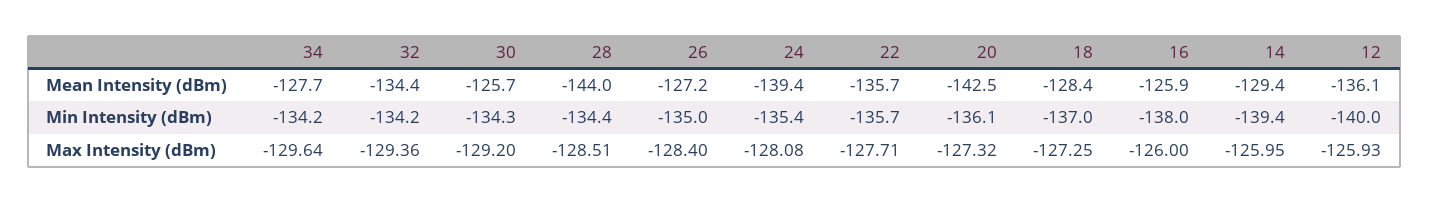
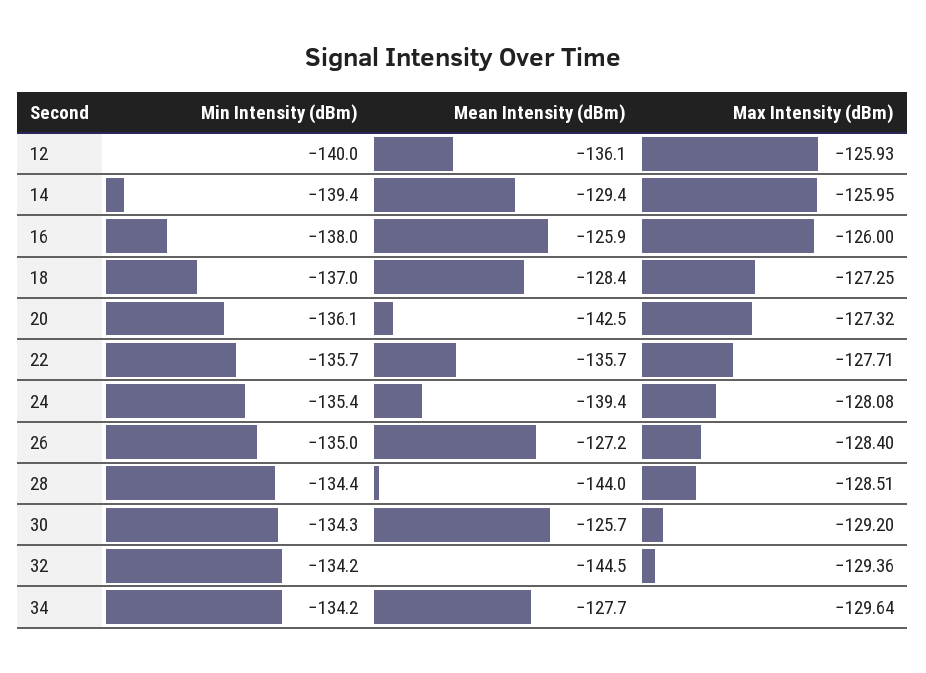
32, Mean Intensity (dBm): -134.4 -> -144.5

